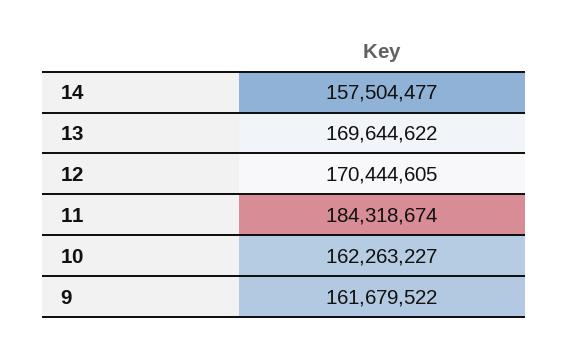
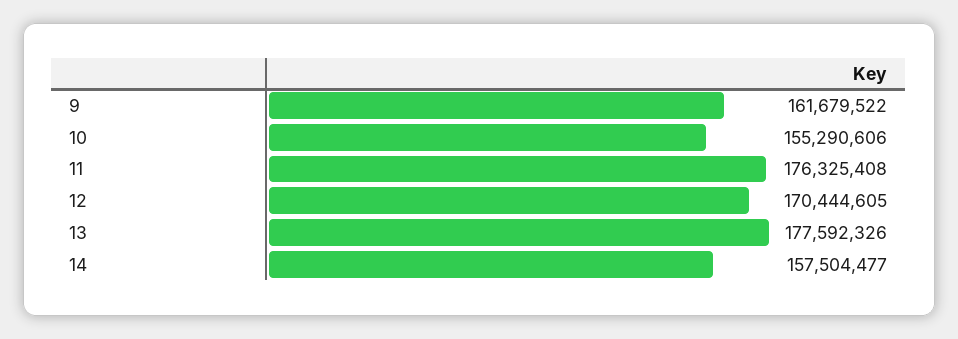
13: 169644622 -> 177592326
11: 184318674 -> 176325408
10: 162263227 -> 155290606

